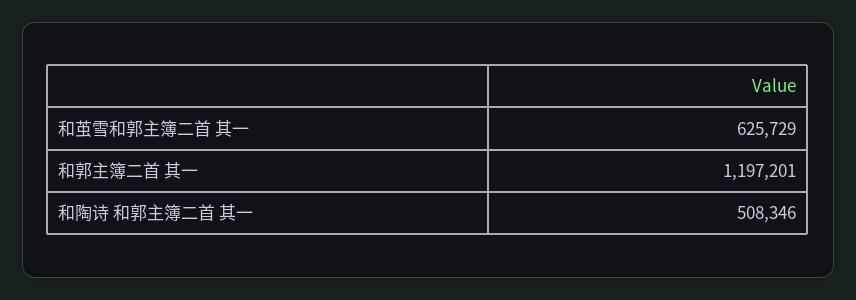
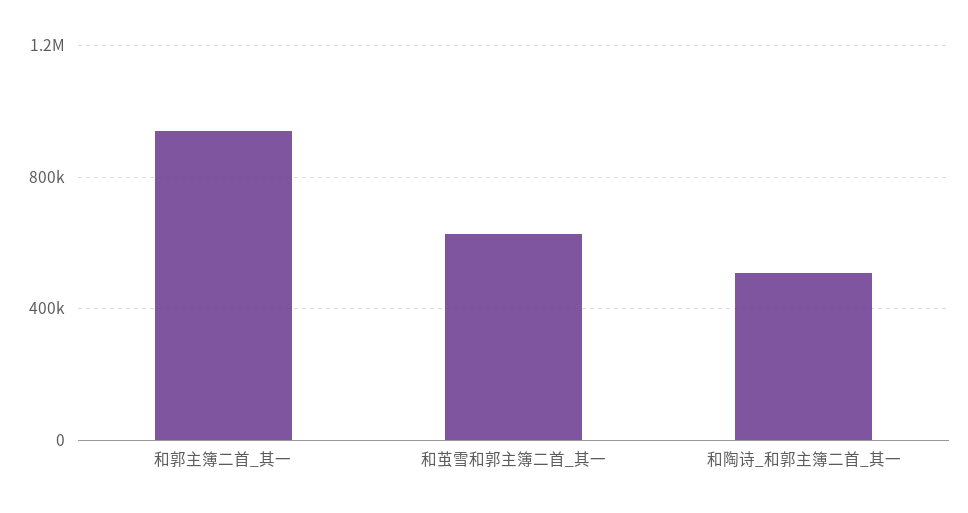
和郭主簿二首 其一: 1197201 -> 950000

